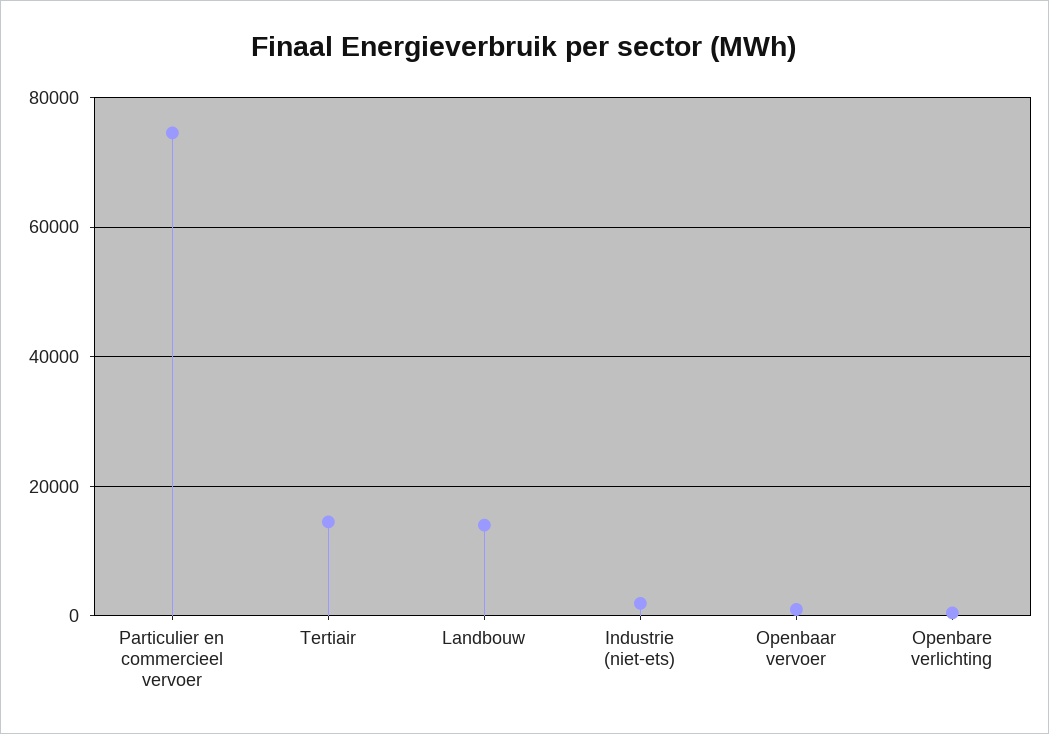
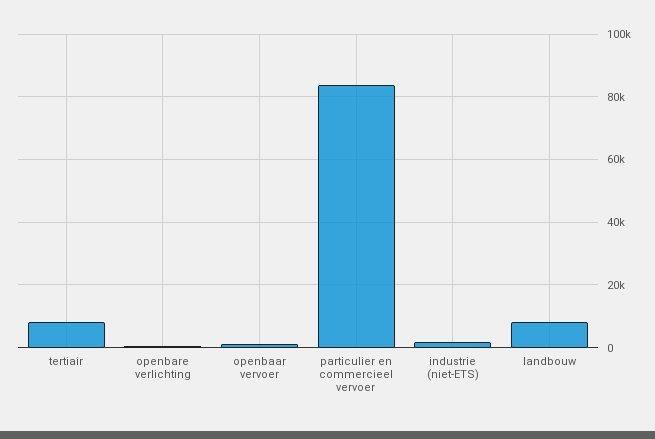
Particulier en commercieel vervoer: 74000 -> 84000
Tertiair: 14000 -> 8000
Landbouw: 14000 -> 8000

